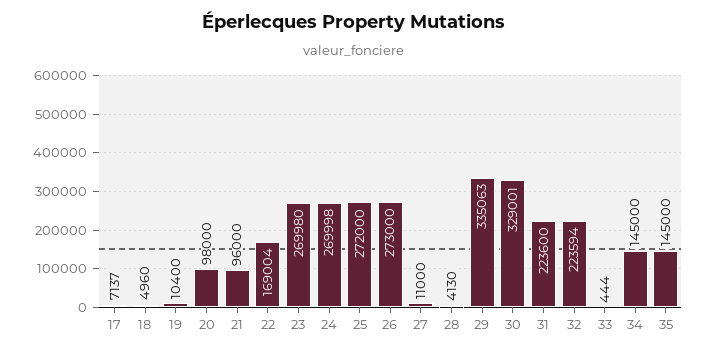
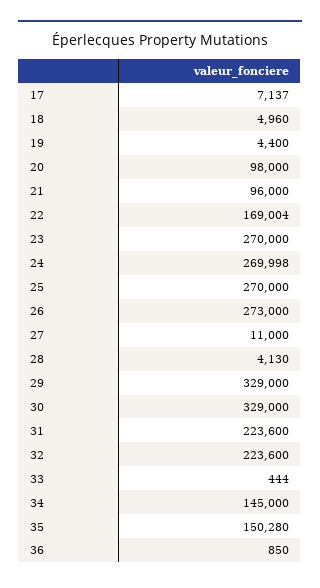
19: 10400 -> 4400
23: 269980 -> 270000
25: 272000 -> 270000
29: 335063 -> 329000
30: 329001 -> 329000
32: 223594 -> 223600
35: 145000 -> 150280
36: none -> 850

